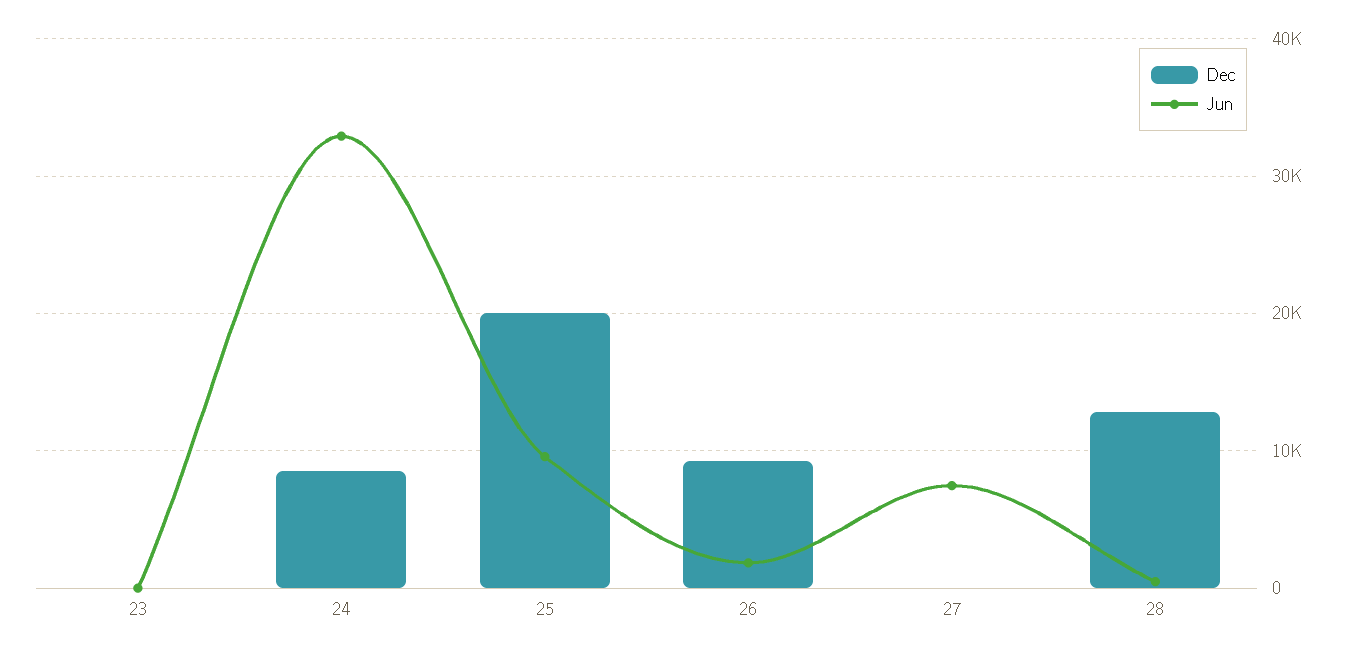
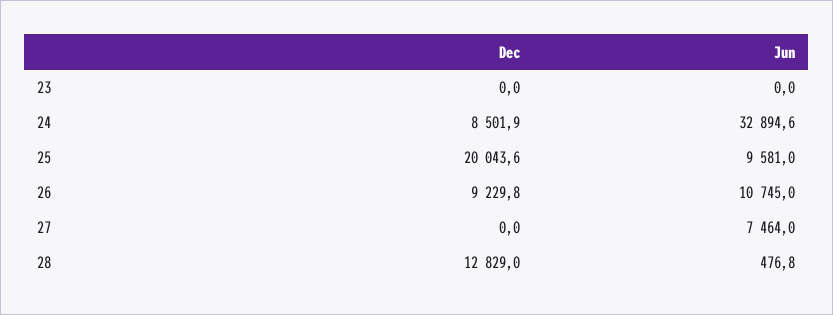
Jun, 26: 2000 -> 10745

